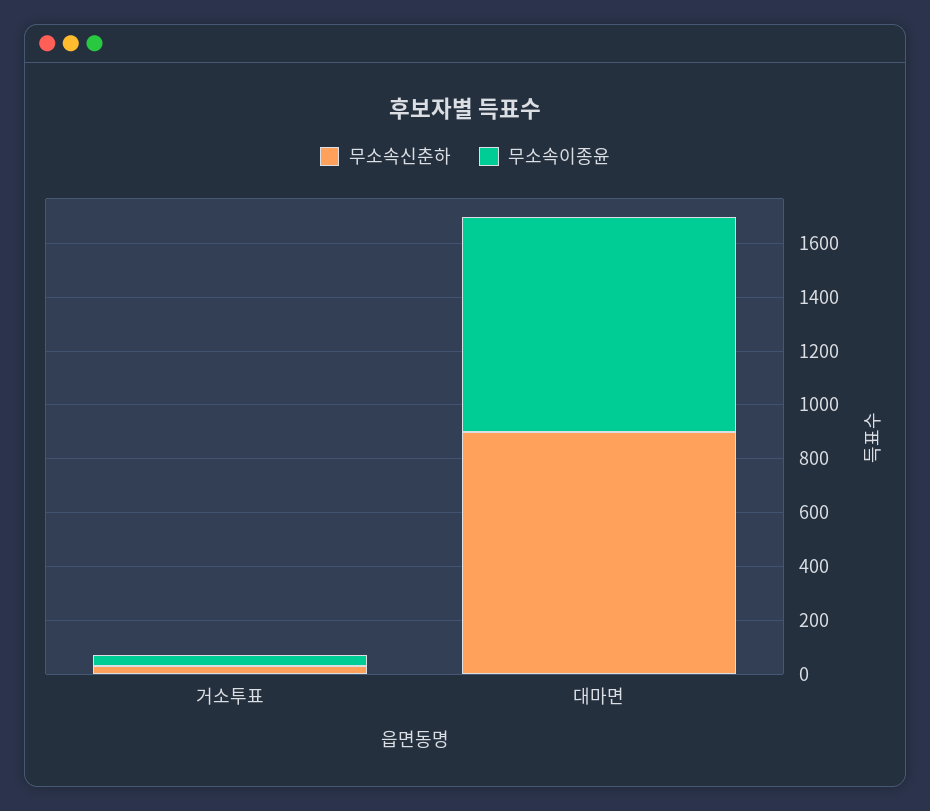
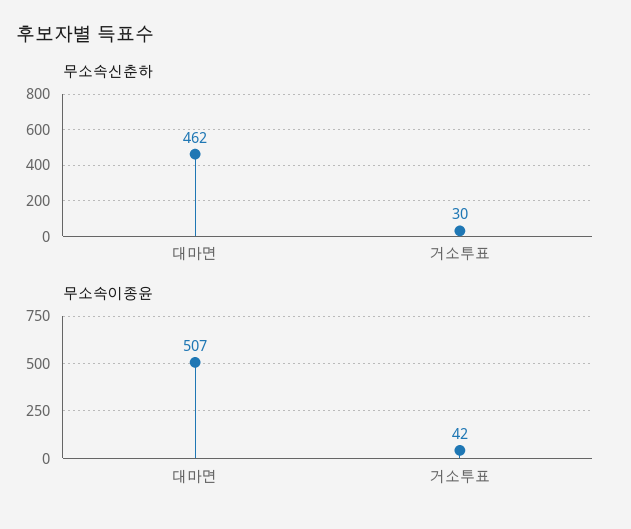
무소속신춘하, 대마면: 900 -> 462
무소속이종윤, 대마면: 800 -> 507

